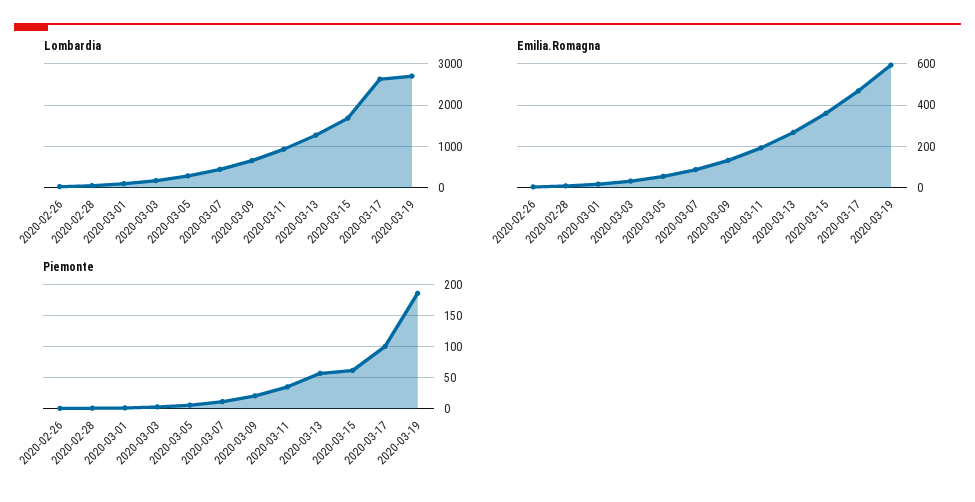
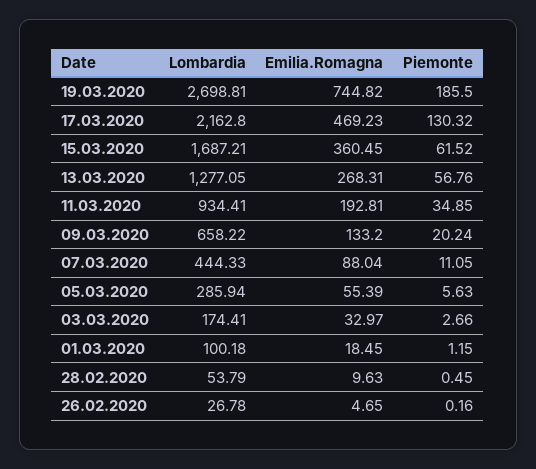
Lombardia, 2020-03-17: 2600 -> 2162.8
Emilia.Romagna, 2020-03-19: 600 -> 744.82
Piemonte, 2020-03-17: 100 -> 130.32

